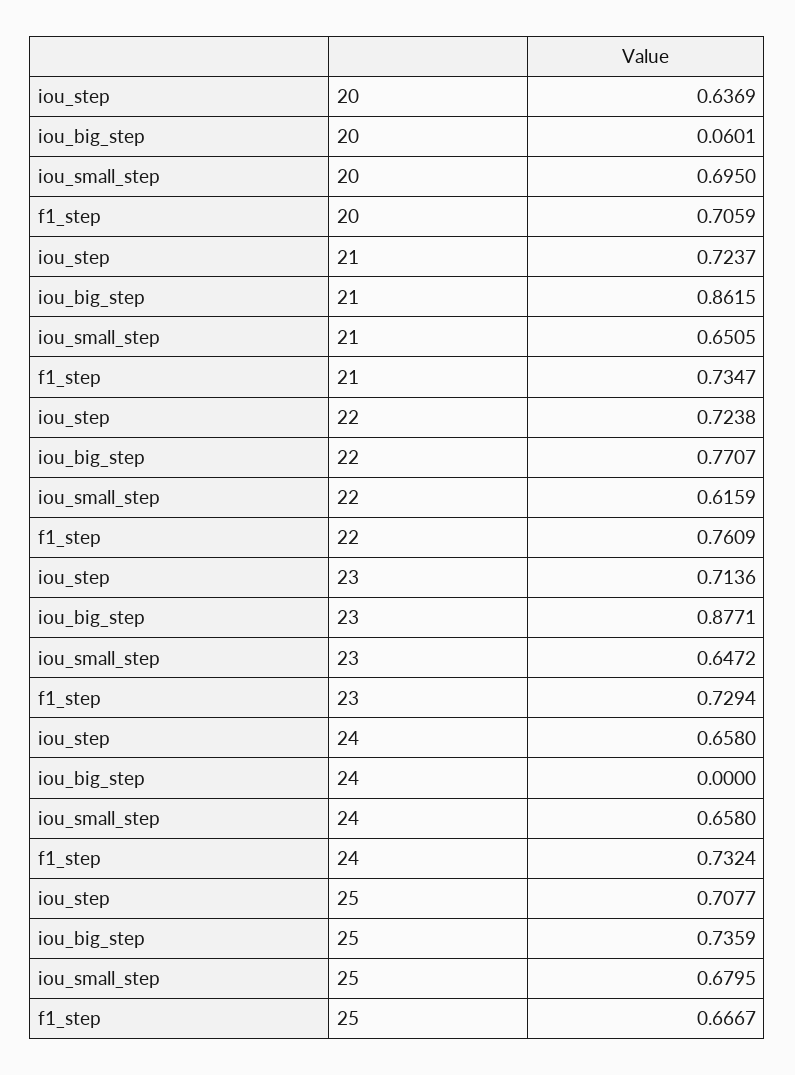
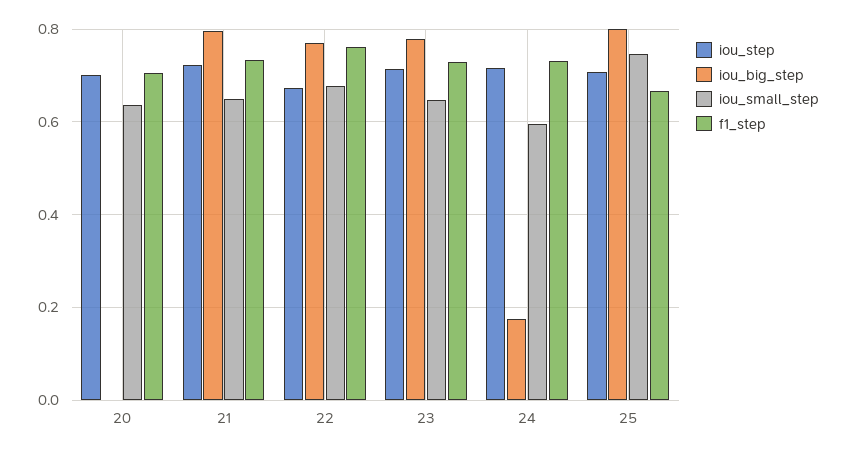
iou_step, 20: 0.6369 -> 0.7
iou_big_step, 20: 0.0601 -> 0
iou_small_step, 20: 0.695 -> 0.64
iou_big_step, 21: 0.8615 -> 0.8
iou_step, 22: 0.7238 -> 0.68
iou_small_step, 22: 0.6159 -> 0.68
iou_big_step, 23: 0.8771 -> 0.78
iou_step, 24: 0.658 -> 0.72
iou_big_step, 24: 0 -> 0.18
iou_small_step, 24: 0.658 -> 0.6
iou_big_step, 25: 0.7359 -> 0.8
iou_small_step, 25: 0.6795 -> 0.74

